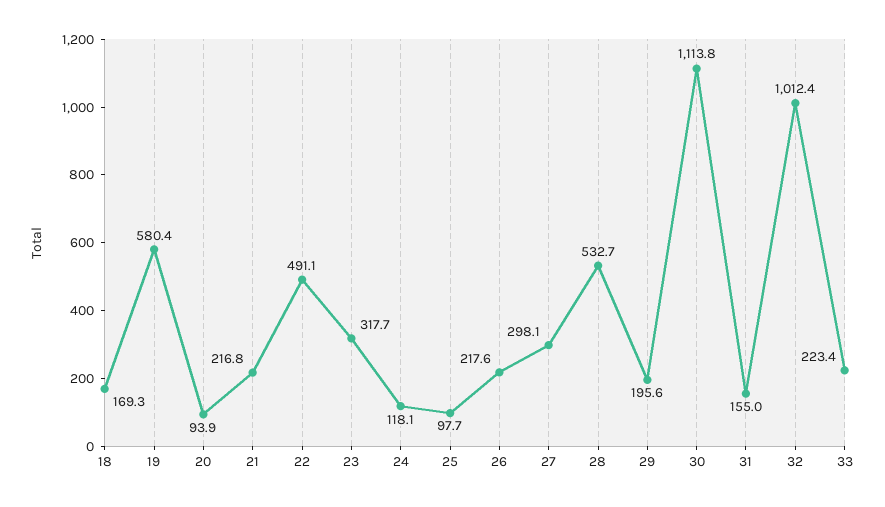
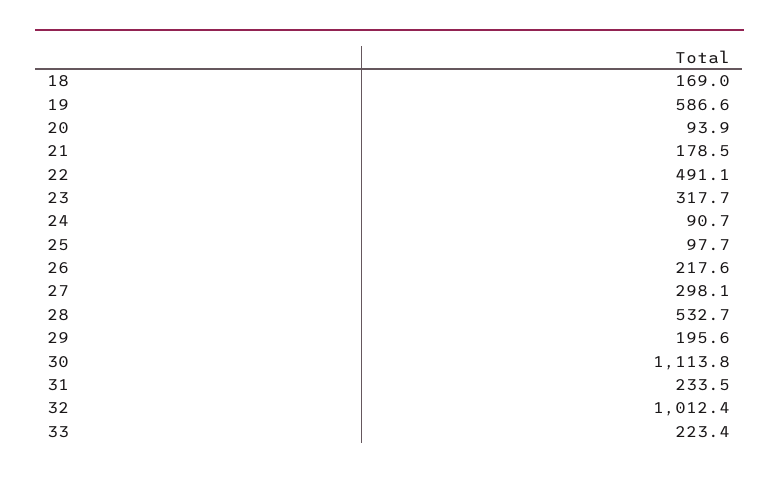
18: 169.3 -> 169
19: 580.4 -> 586.6
21: 216.8 -> 178.5
24: 118.1 -> 90.7
31: 155 -> 233.5

